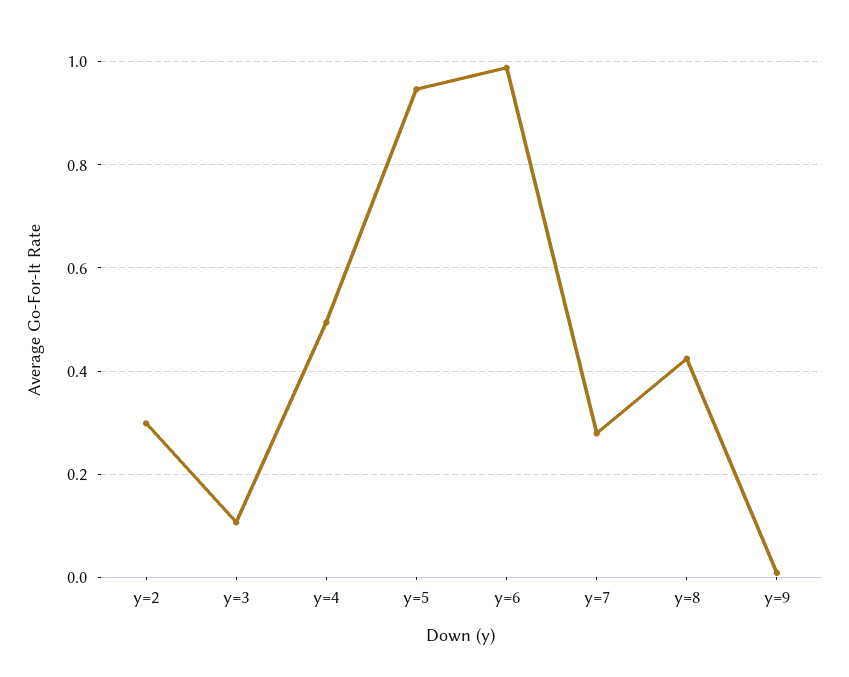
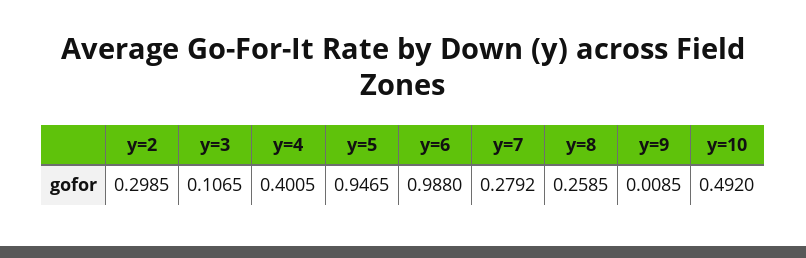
y=4: 0.5 -> 0.4005
y=8: 0.42 -> 0.2585
y=10: none -> 0.492

